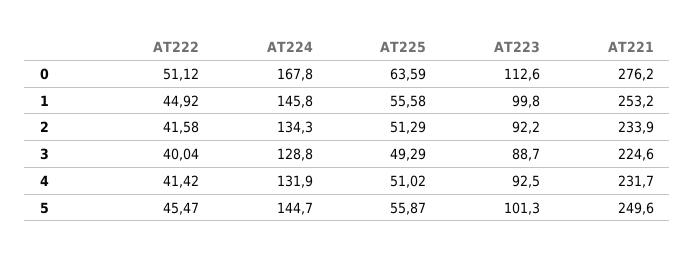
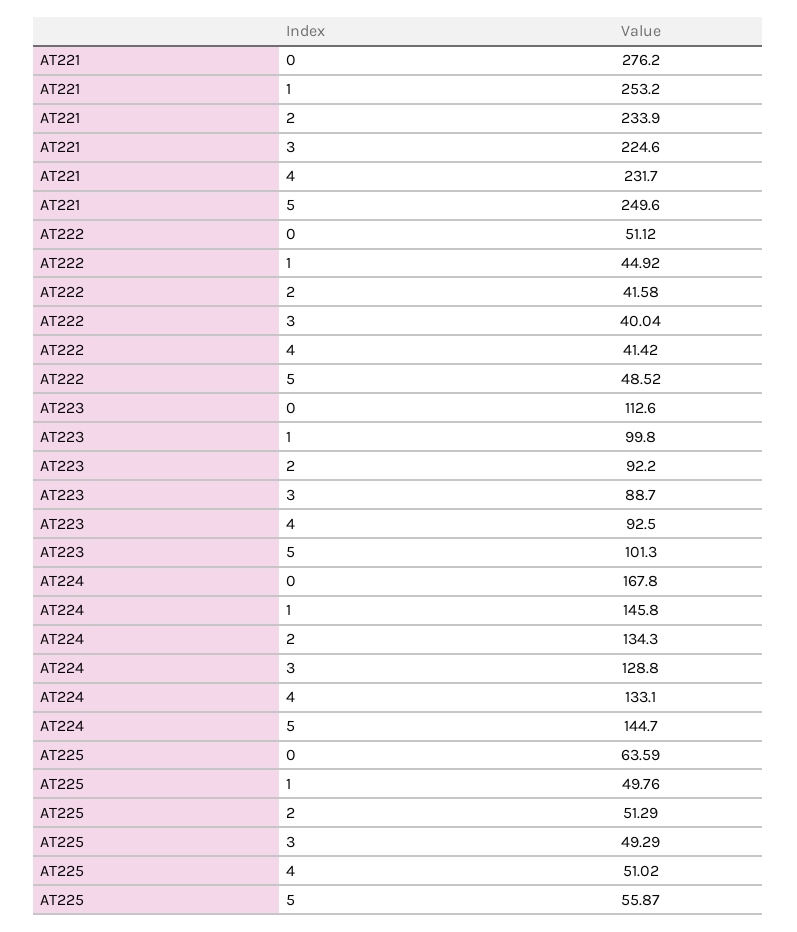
AT225, 1: 55.58 -> 49.76
AT224, 4: 131.9 -> 133.1
AT222, 5: 45.47 -> 48.52

